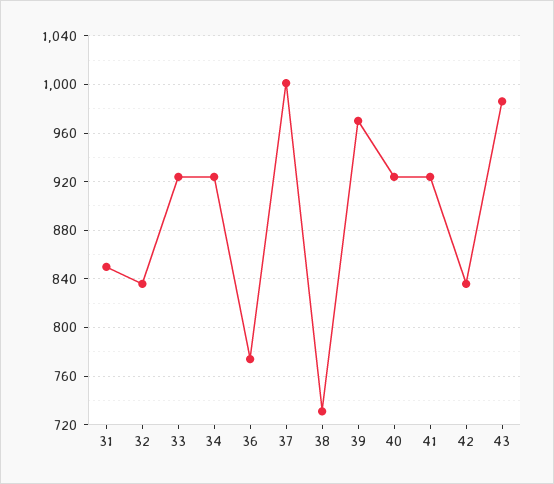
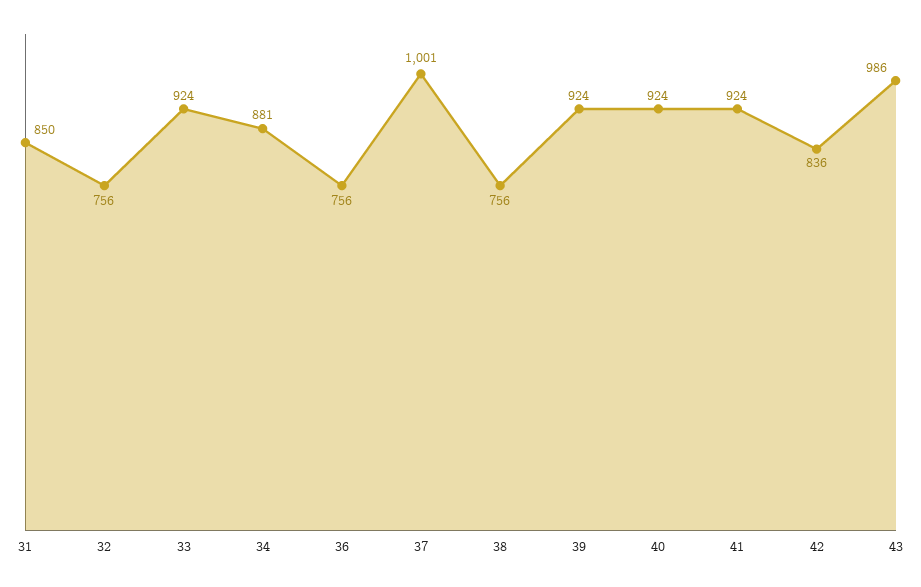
32: 835 -> 756
34: 925 -> 881
36: 775 -> 756
38: 730 -> 756
39: 970 -> 924

